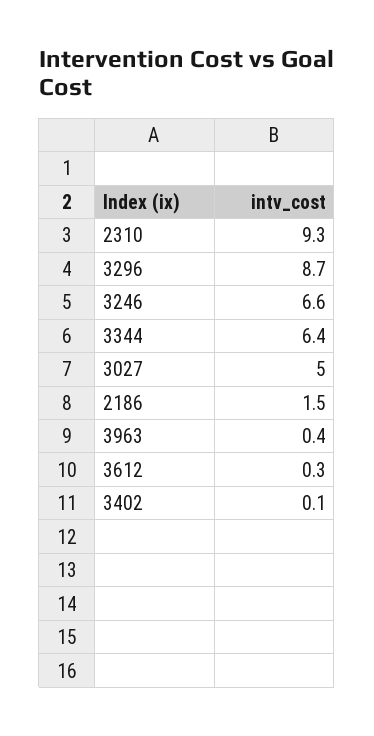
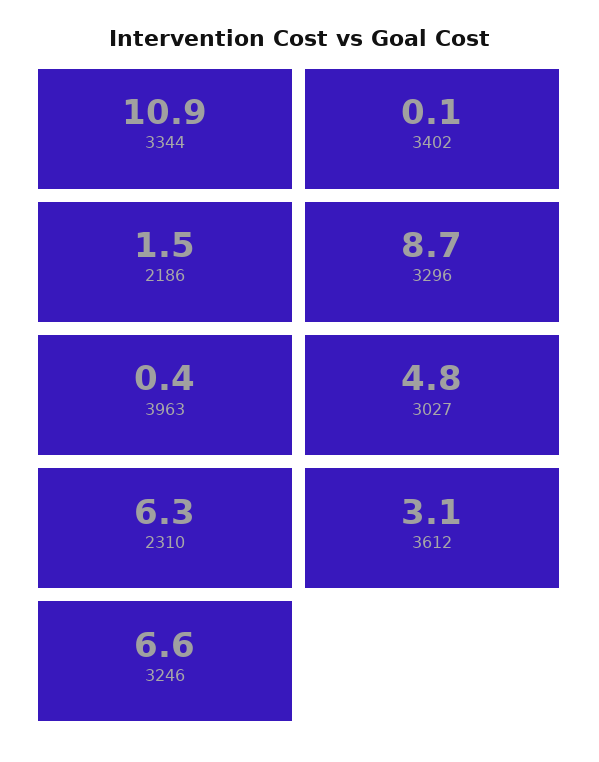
2310: 9.3 -> 6.3
3344: 6.4 -> 10.9
3027: 5 -> 4.8
3612: 0.3 -> 3.1

